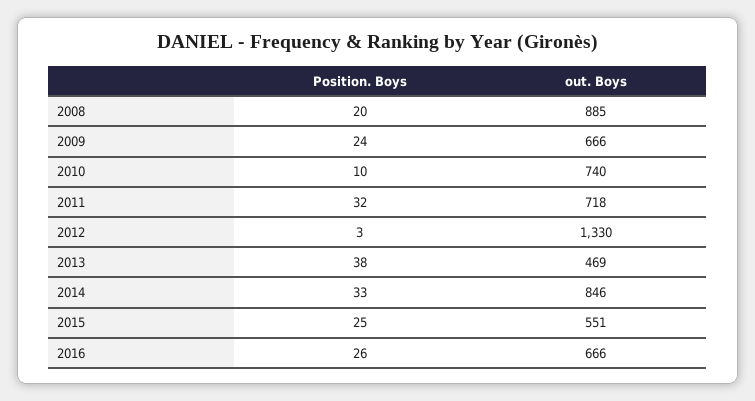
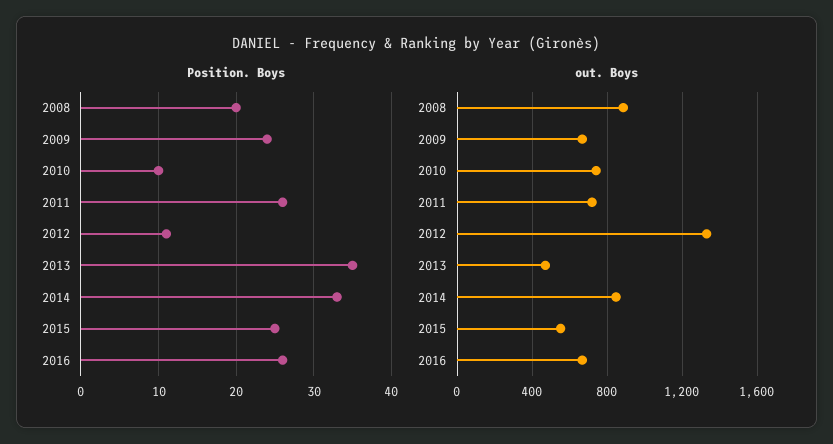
Position. Boys, 2011: 32 -> 26
Position. Boys, 2012: 3 -> 11
Position. Boys, 2013: 38 -> 35

